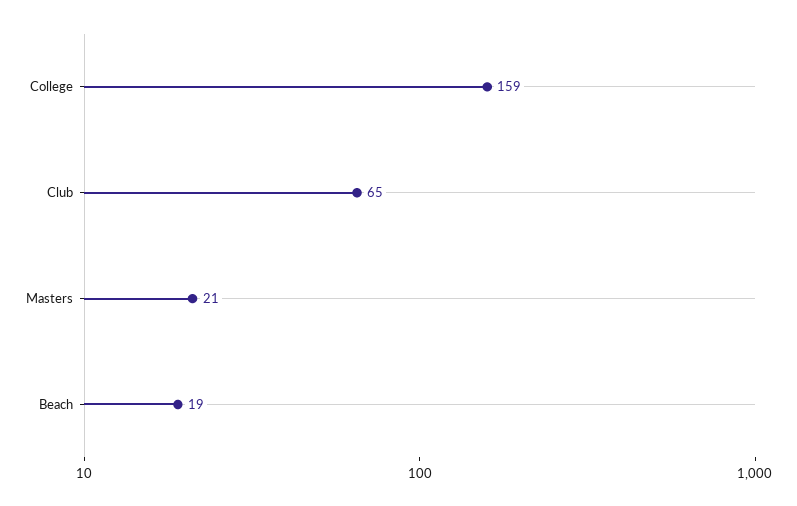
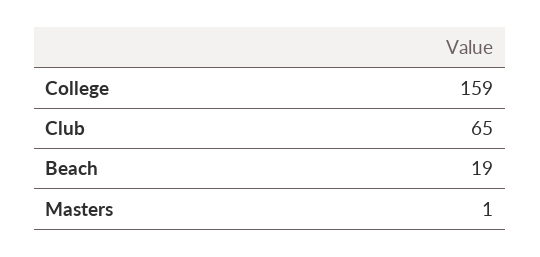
Masters: 21 -> 1

